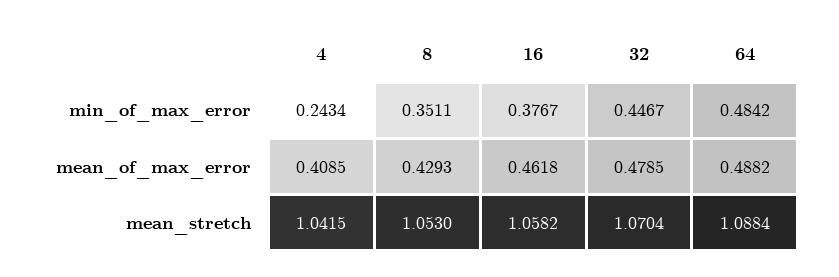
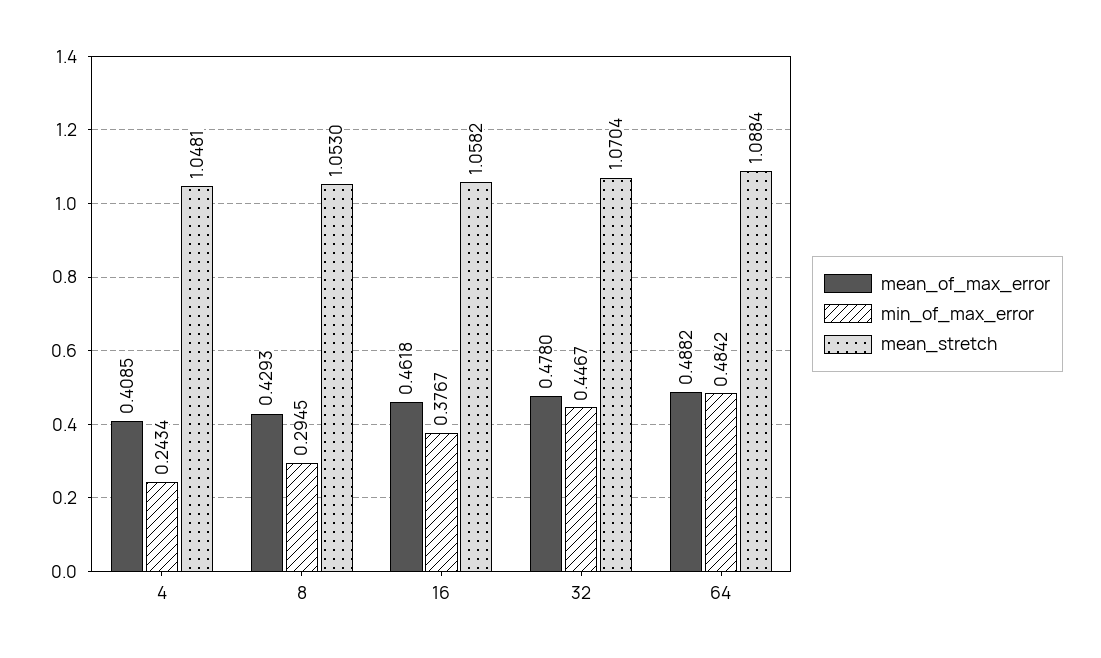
min_of_max_error, 8: 0.3511 -> 0.2945
mean_of_max_error, 32: 0.4785 -> 0.478
mean_stretch, 4: 1.0415 -> 1.0481

